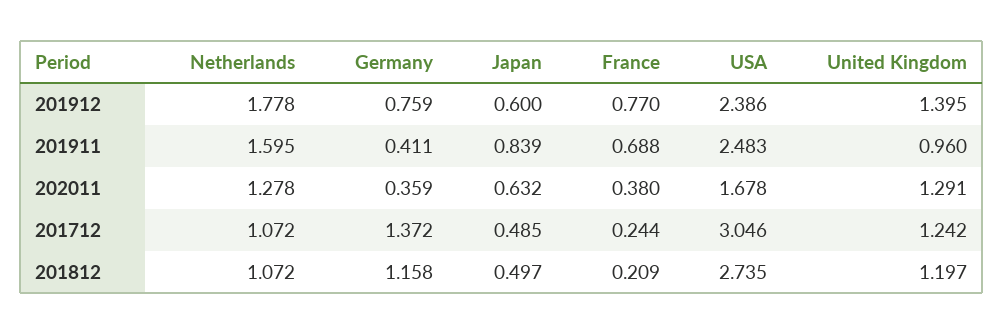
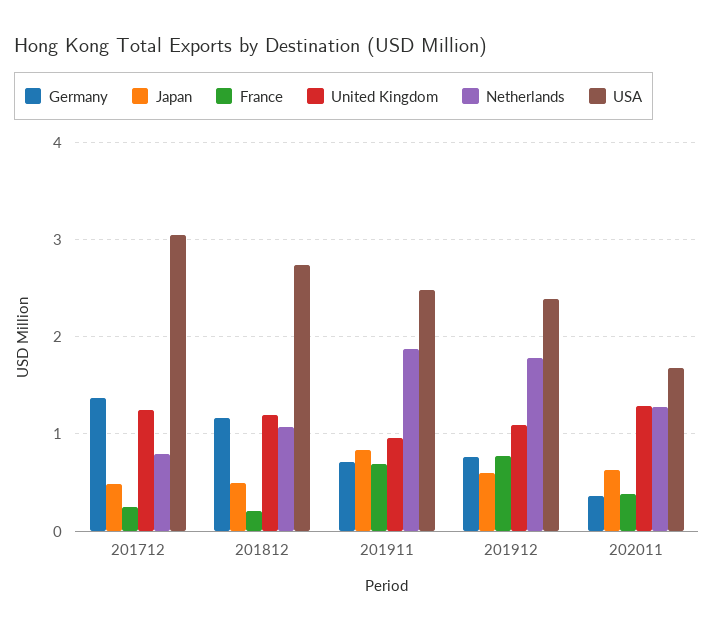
United Kingdom, 201912: 1.395 -> 1.1
Netherlands, 201911: 1.595 -> 1.9
Germany, 201911: 0.411 -> 0.7
Netherlands, 201712: 1.072 -> 0.8

